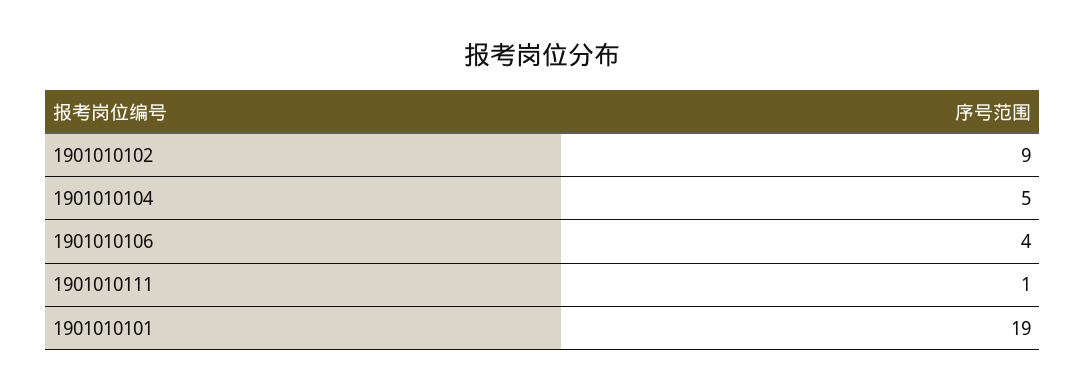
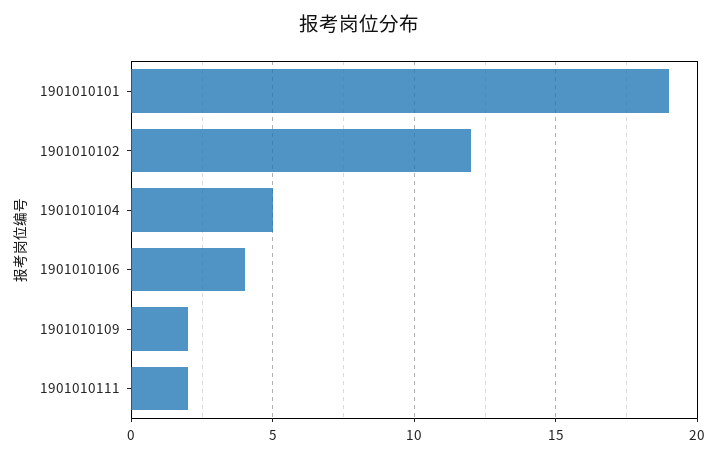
1901010102: 9 -> 12
1901010111: 1 -> 2
1901010109: none -> 2

